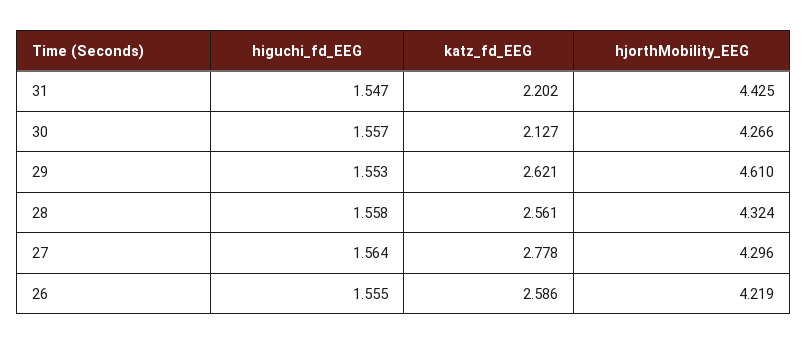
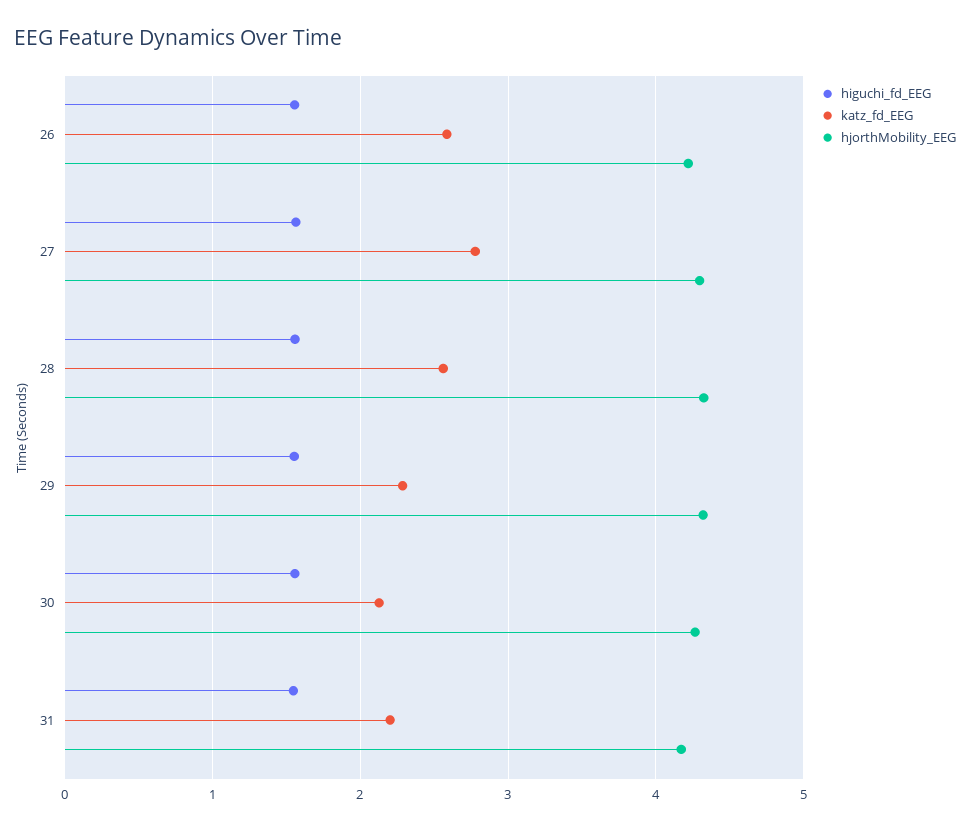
hjorthMobility_EEG, 31: 4.425 -> 4.2
katz_fd_EEG, 29: 2.621 -> 2.3
hjorthMobility_EEG, 29: 4.61 -> 4.3

